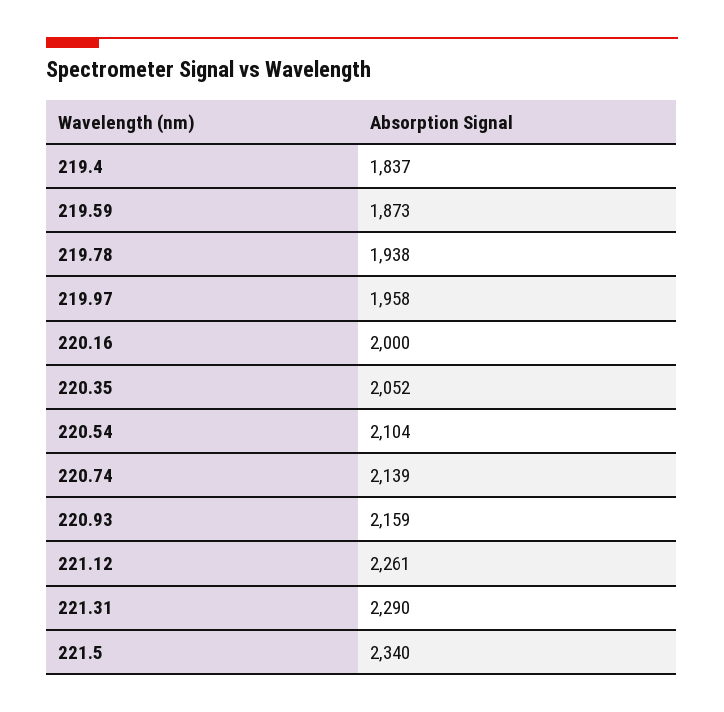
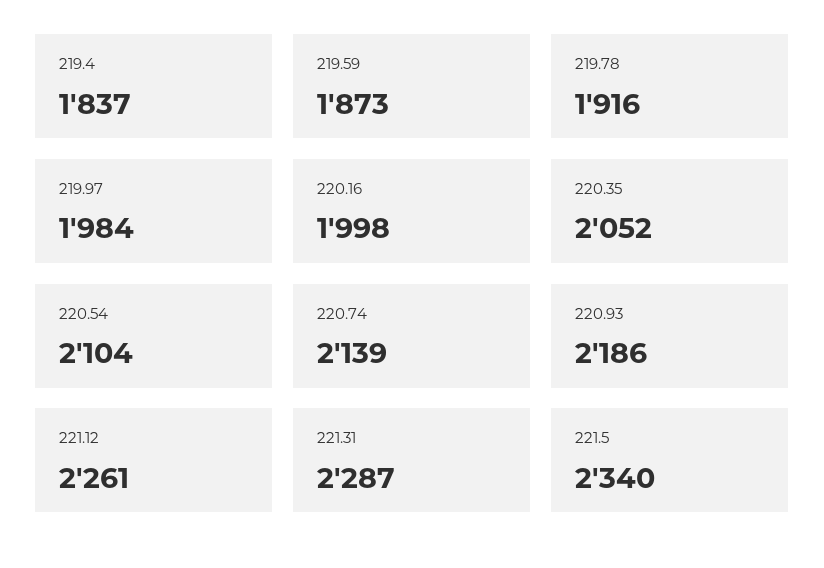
219.78: 1938 -> 1916
219.97: 1958 -> 1984
220.16: 2000 -> 1998
220.93: 2159 -> 2186
221.31: 2290 -> 2287

